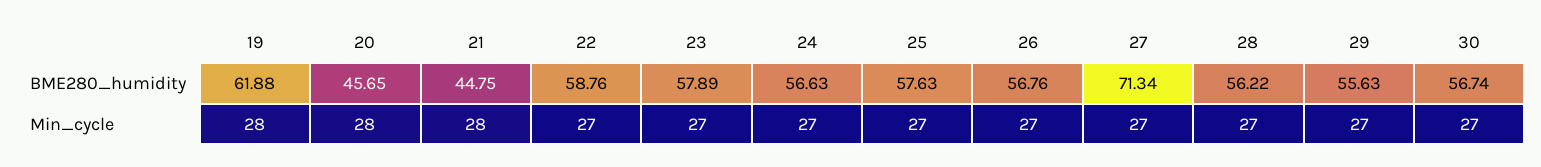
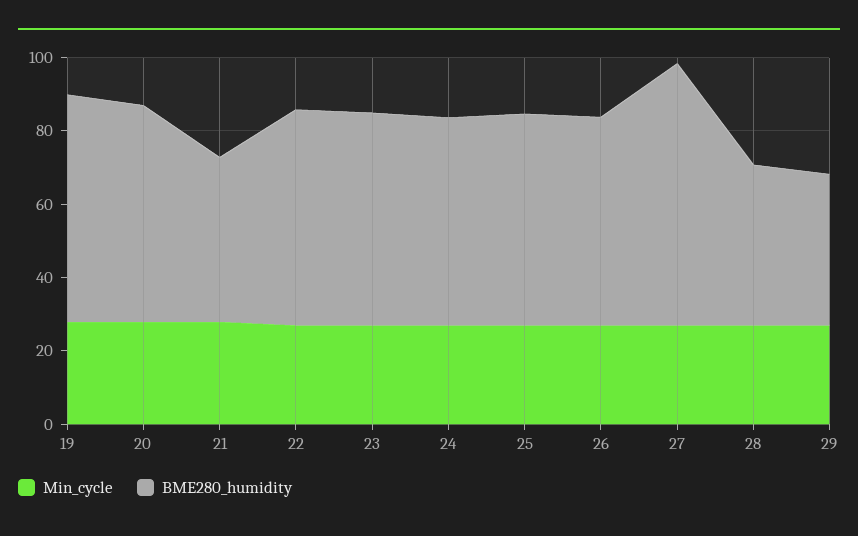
BME280_humidity, 20: 45.65 -> 60
BME280_humidity, 28: 56.22 -> 45
BME280_humidity, 29: 55.63 -> 40
BME280_humidity, 30: 56.74 -> none
Min_cycle, 30: 27 -> none

